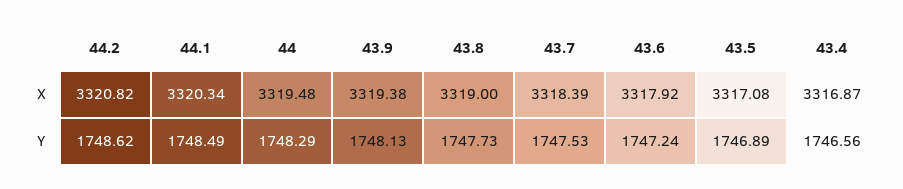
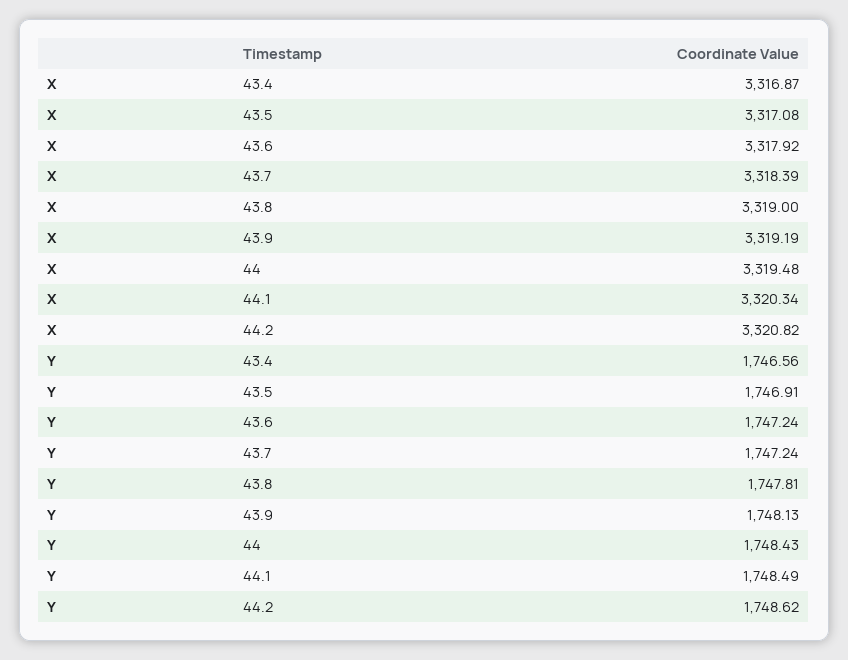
43.9, X: 3319.38 -> 3319.19
44, Y: 1748.29 -> 1748.43
43.8, Y: 1747.73 -> 1747.81
43.7, Y: 1747.53 -> 1747.24
43.5, Y: 1746.89 -> 1746.91

